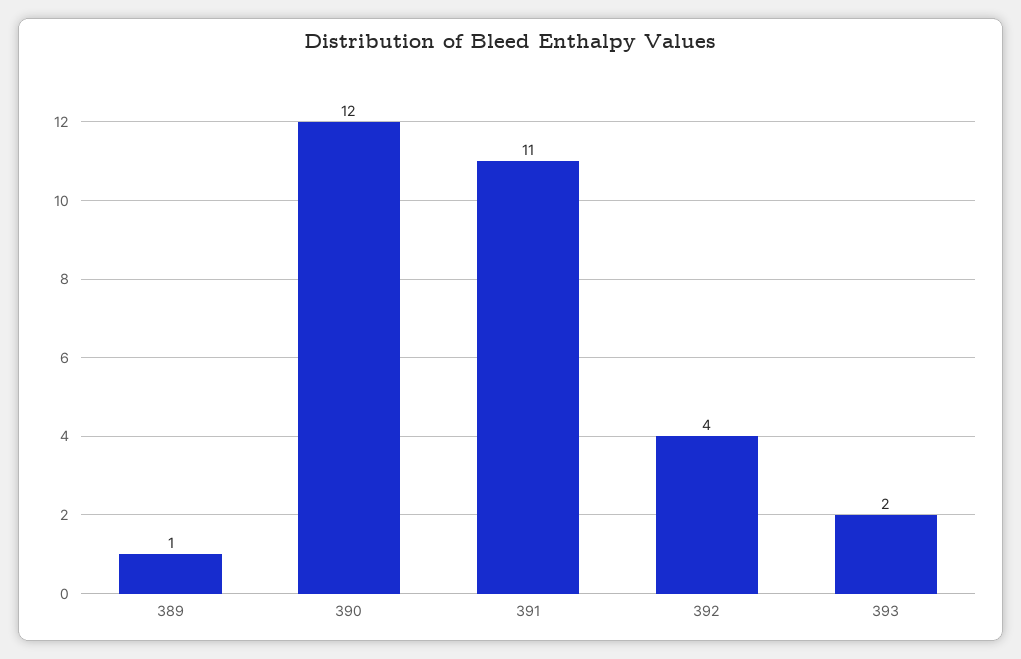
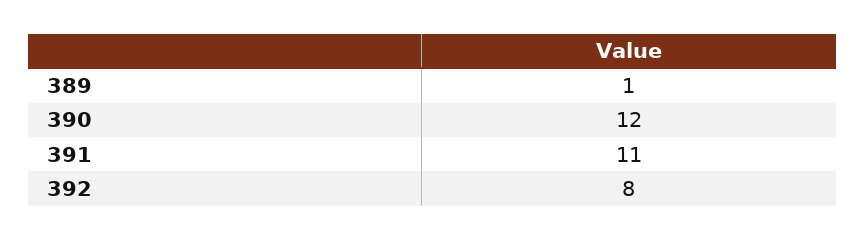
392: 4 -> 8
393: 2 -> none

